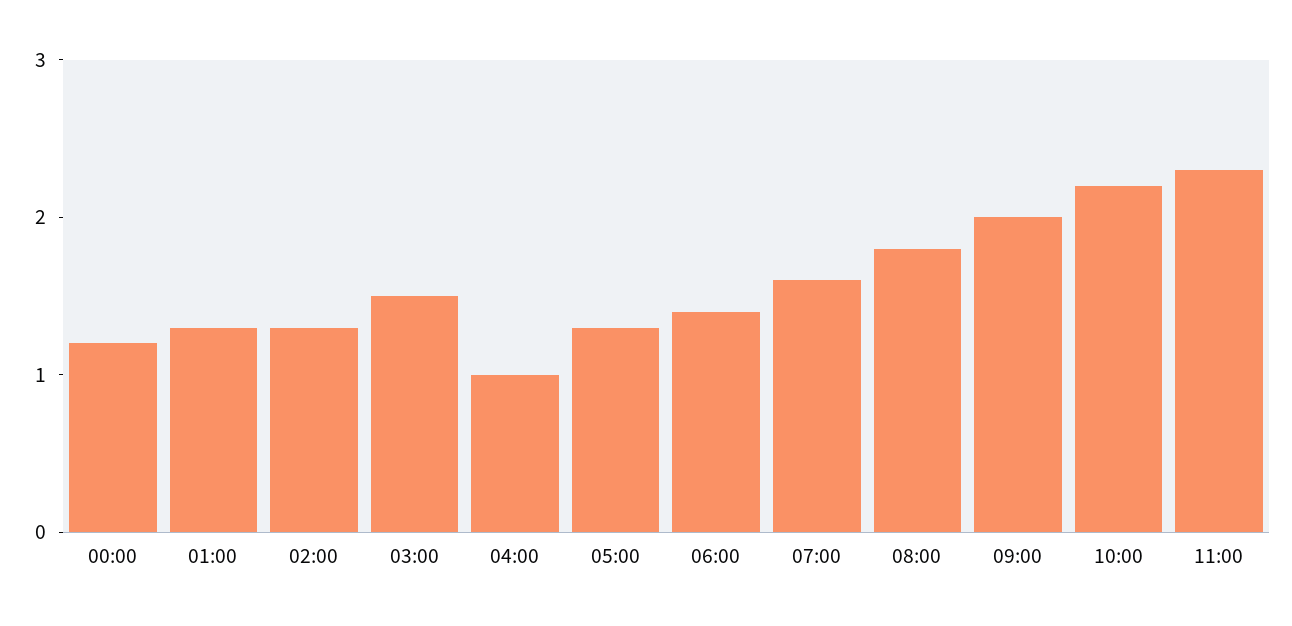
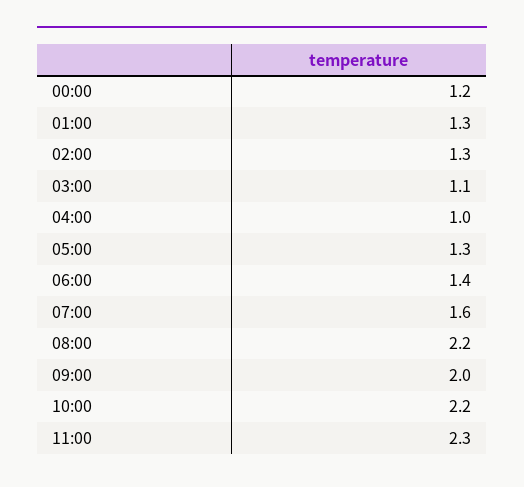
03:00: 1.5 -> 1.1
08:00: 1.8 -> 2.2

